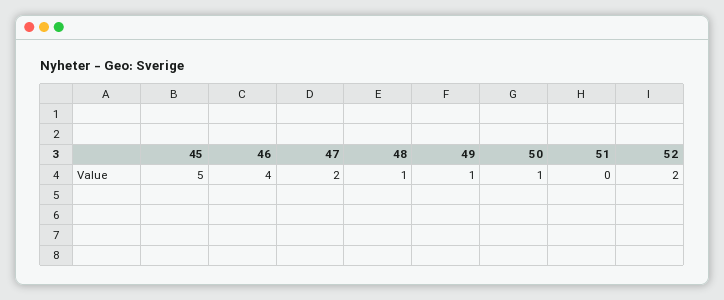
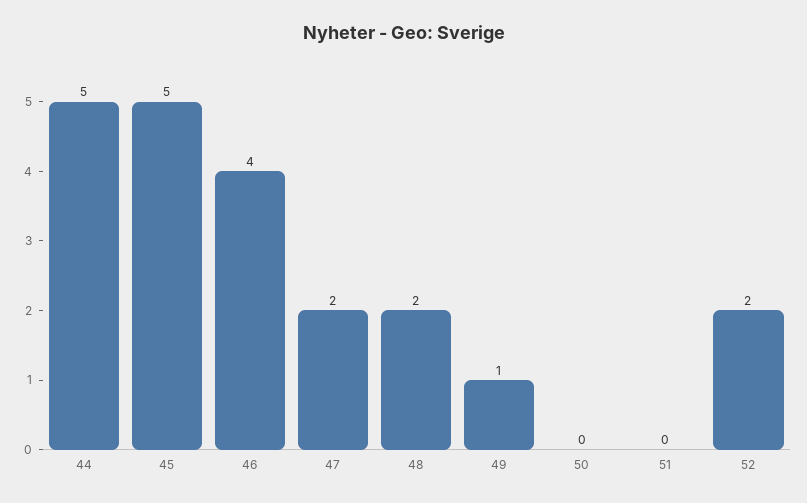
48: 1 -> 2
50: 1 -> 0
44: none -> 5

